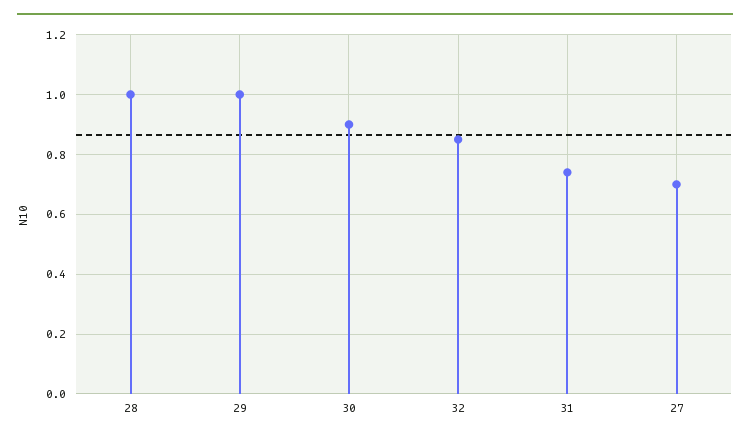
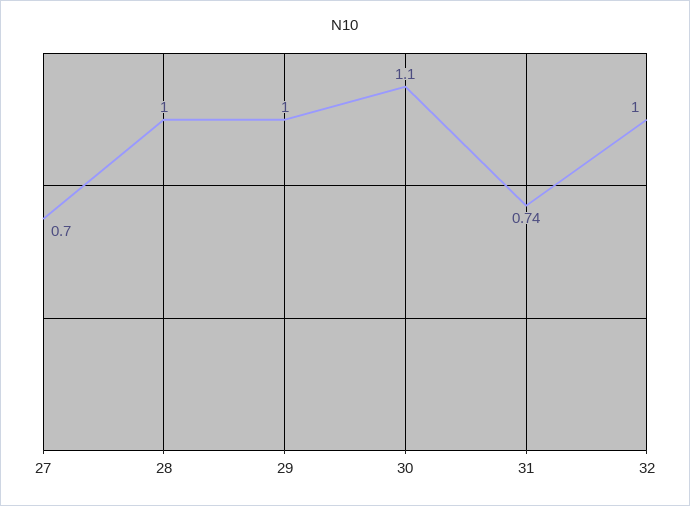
30: 0.9 -> 1.1
32: 0.85 -> 1

